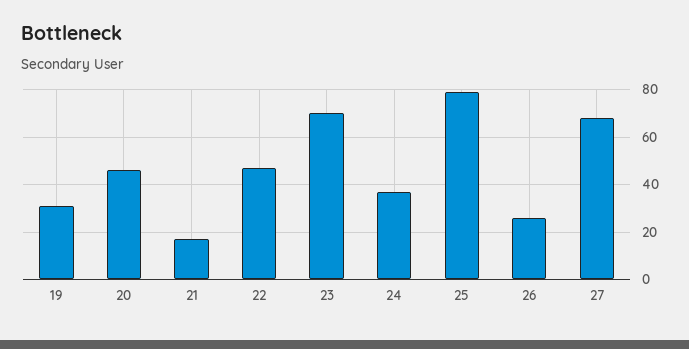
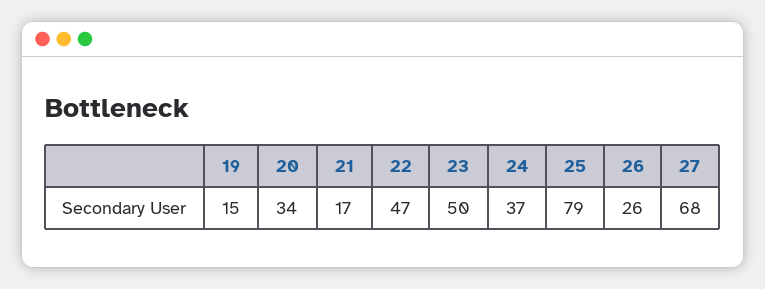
19: 30 -> 15
20: 45 -> 34
23: 70 -> 50

